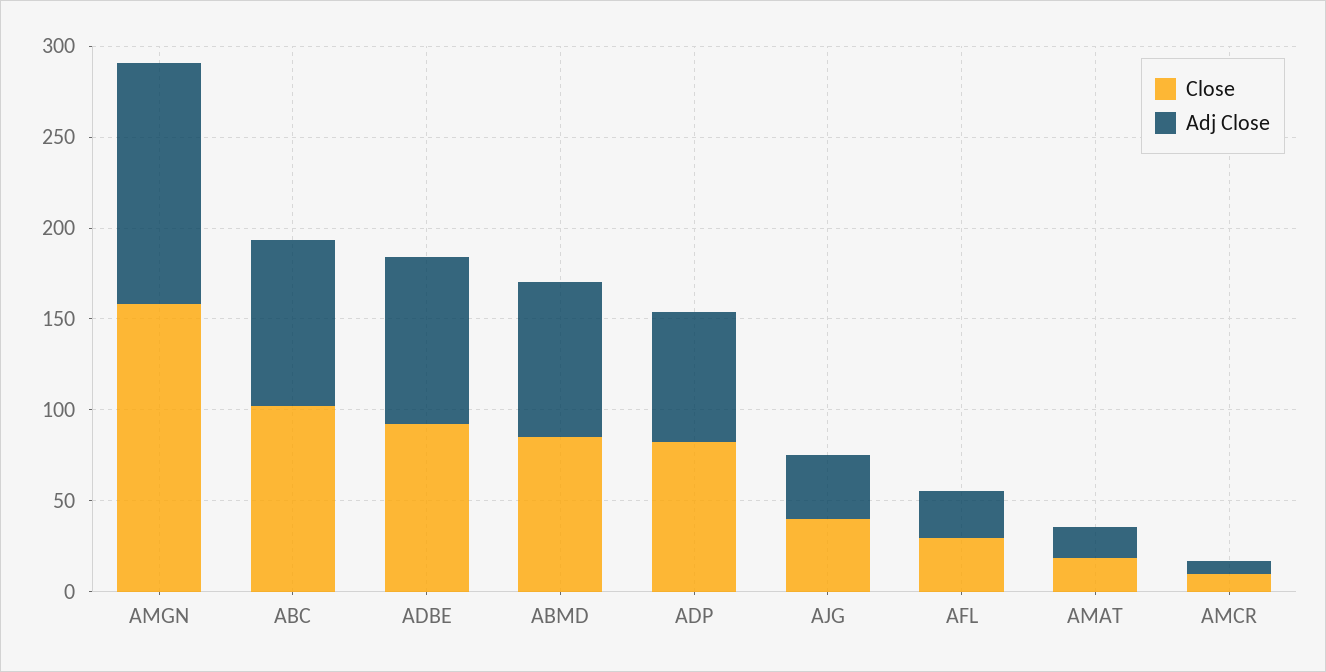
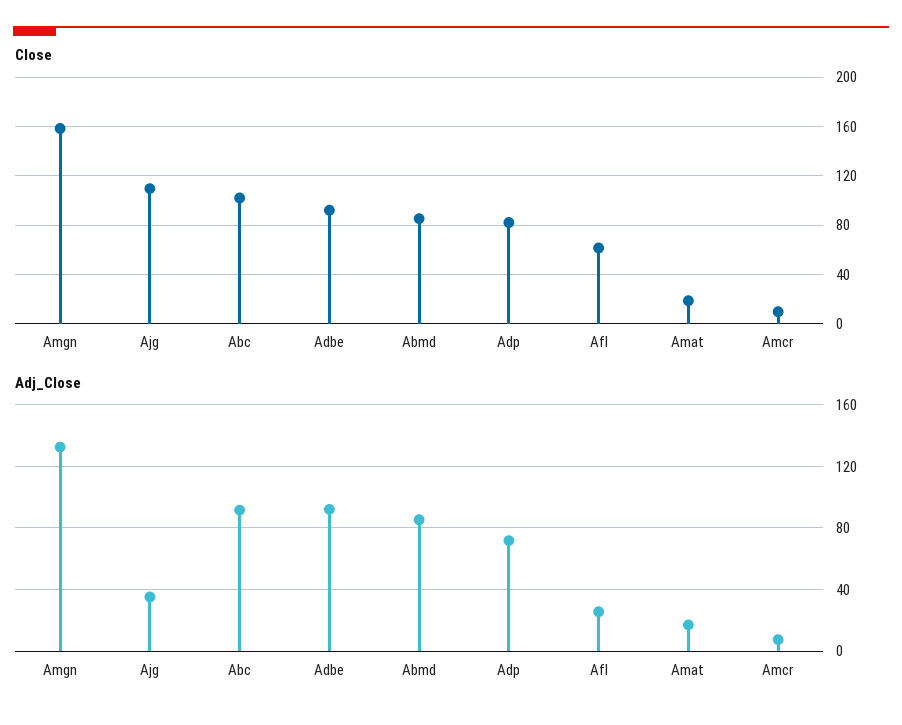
Close, AJG: 40 -> 110
Close, AFL: 30 -> 60

